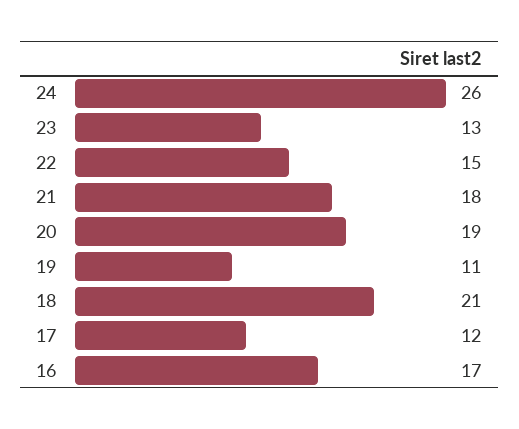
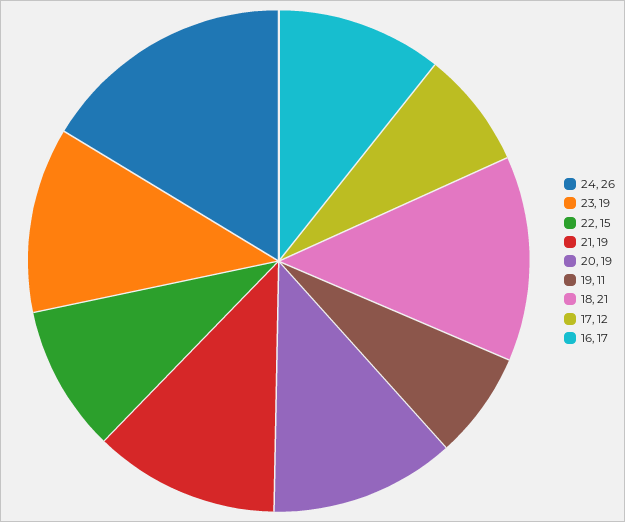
23: 13 -> 19
21: 18 -> 19

